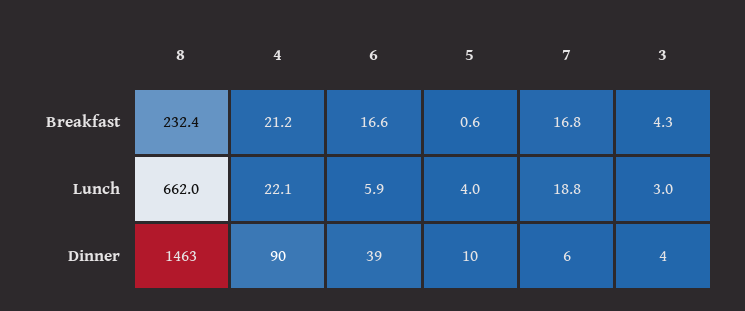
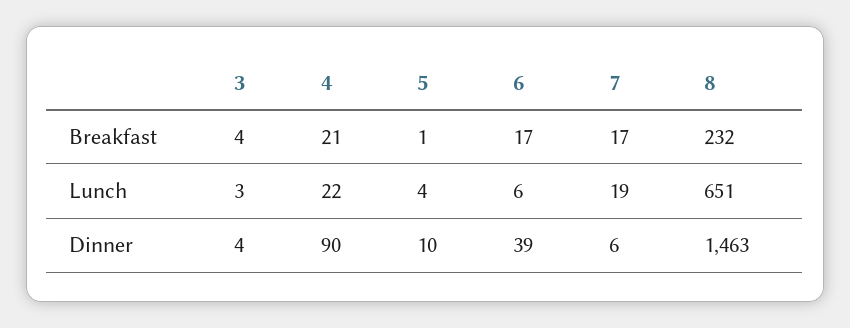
8, Lunch: 662 -> 651

